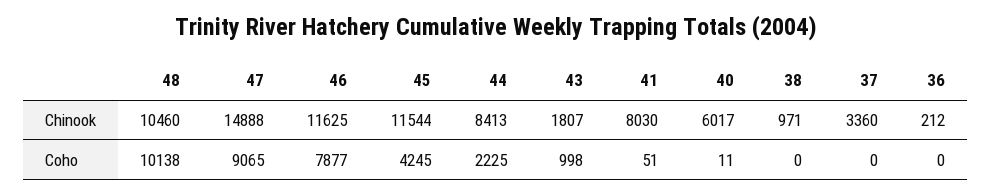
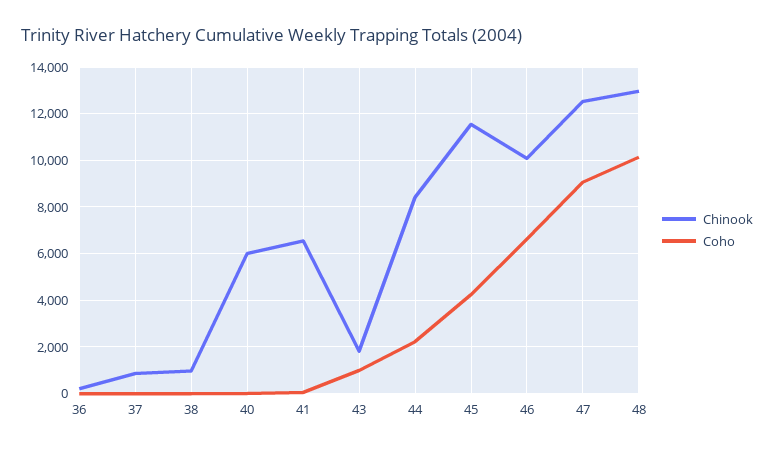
Chinook, 48: 10460 -> 13000
Chinook, 47: 14888 -> 12500
Chinook, 46: 11625 -> 10000
Chinook, 41: 8030 -> 6500
Chinook, 37: 3360 -> 1000
Coho, 46: 7877 -> 6500

